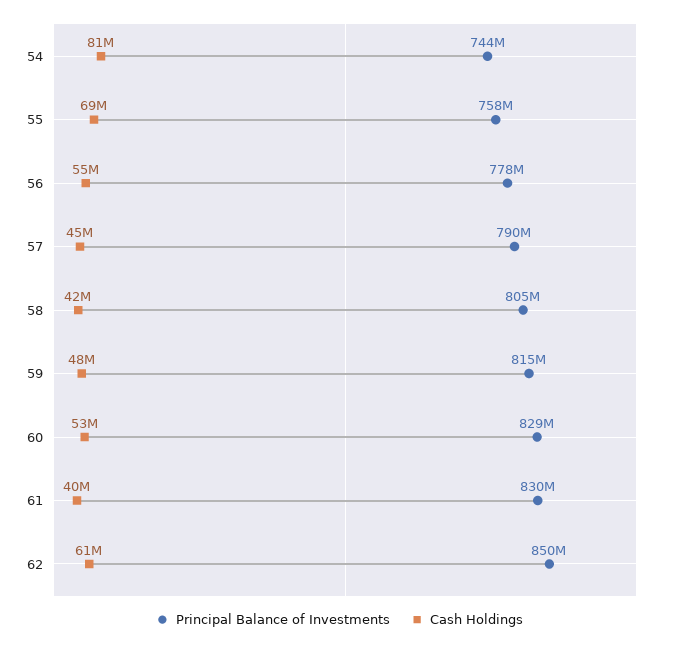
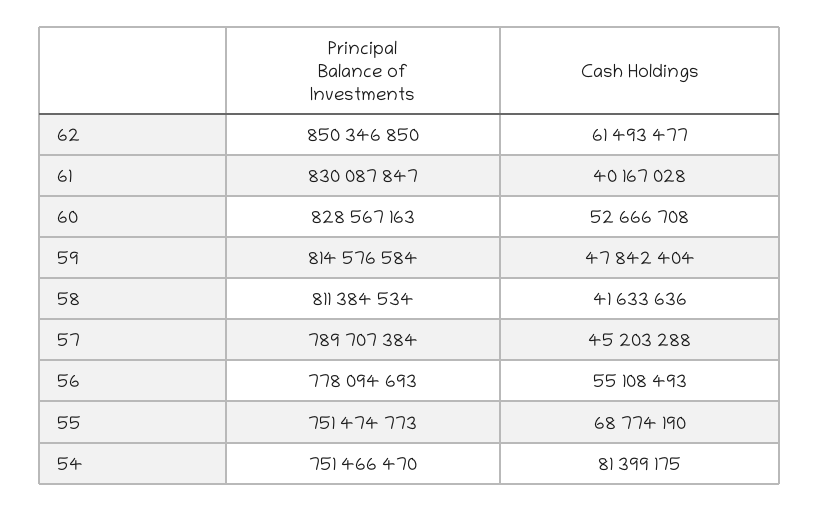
Principal Balance of Investments, 54: 744000000 -> 751466470
Principal Balance of Investments, 55: 758000000 -> 751474773
Principal Balance of Investments, 58: 805000000 -> 811384534

